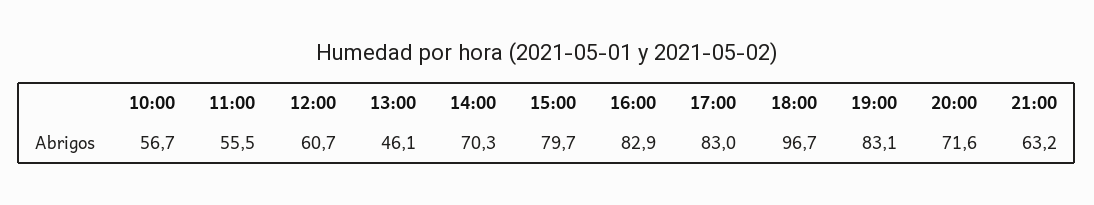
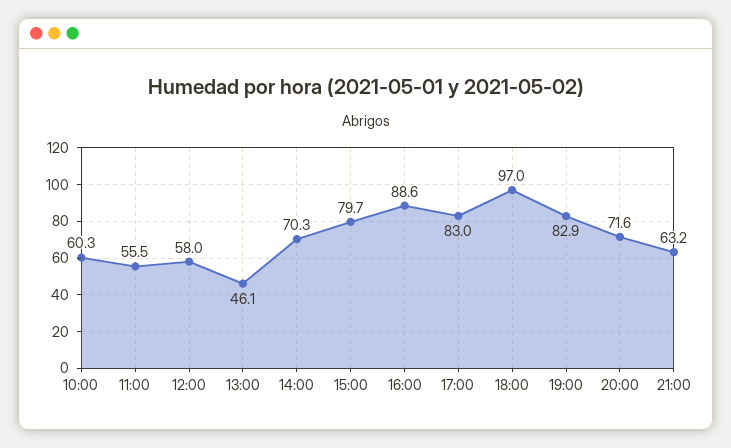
10:00: 56.7 -> 60.3
12:00: 60.7 -> 58
16:00: 82.9 -> 88.6
18:00: 96.7 -> 97
19:00: 83.1 -> 82.9

